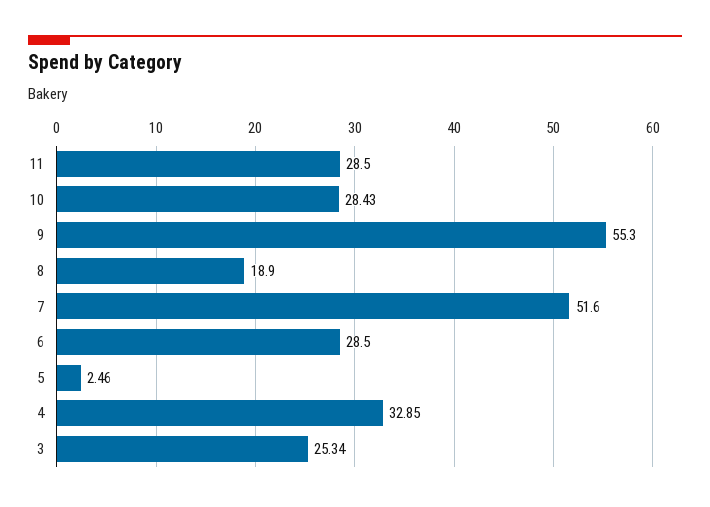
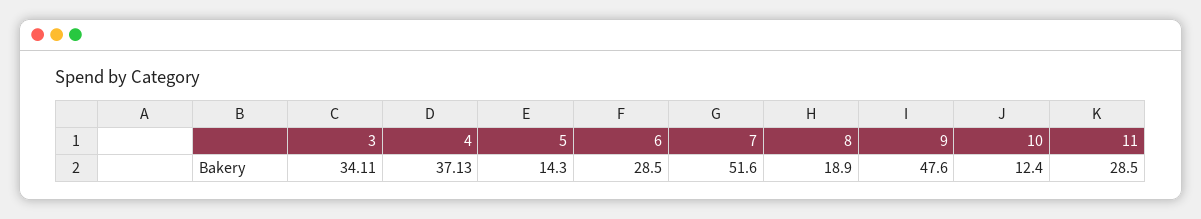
10: 28.43 -> 12.4
9: 55.3 -> 47.6
5: 2.46 -> 14.3
4: 32.85 -> 37.13
3: 25.34 -> 34.11

